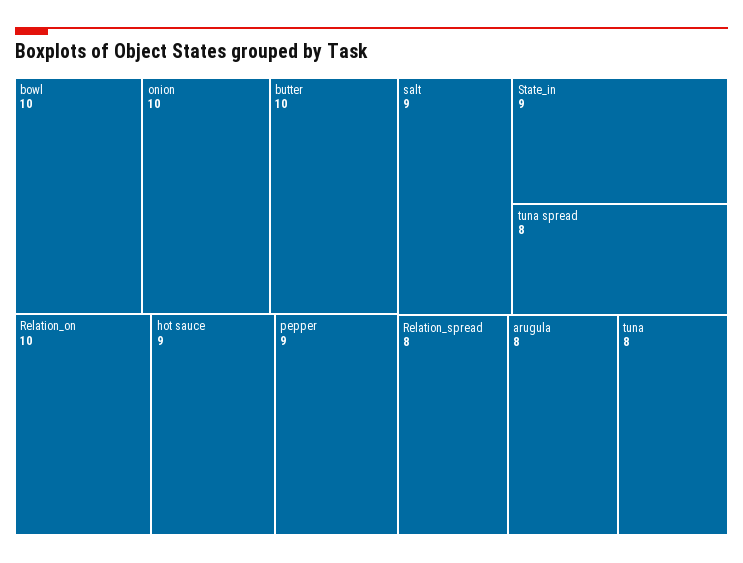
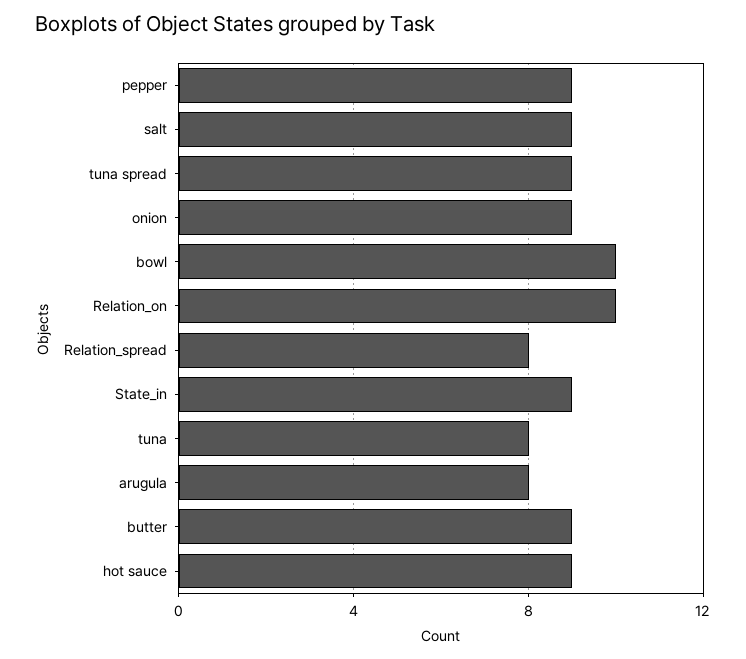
onion: 10 -> 9
butter: 10 -> 9
tuna spread: 8 -> 9

